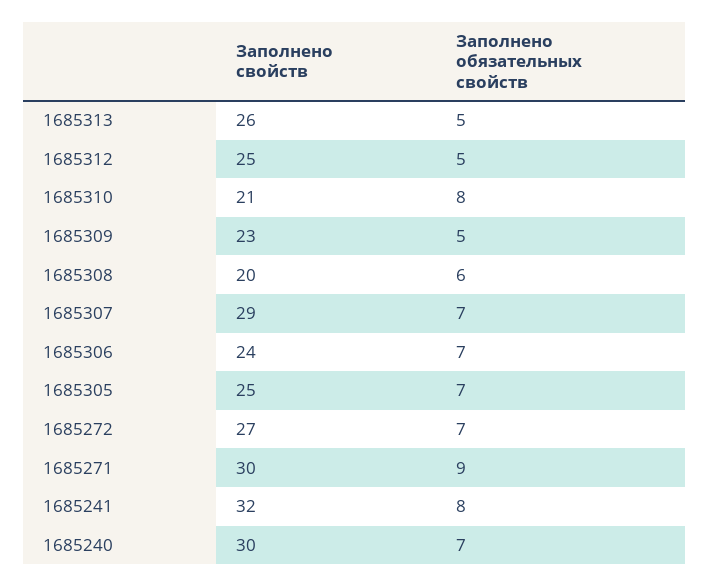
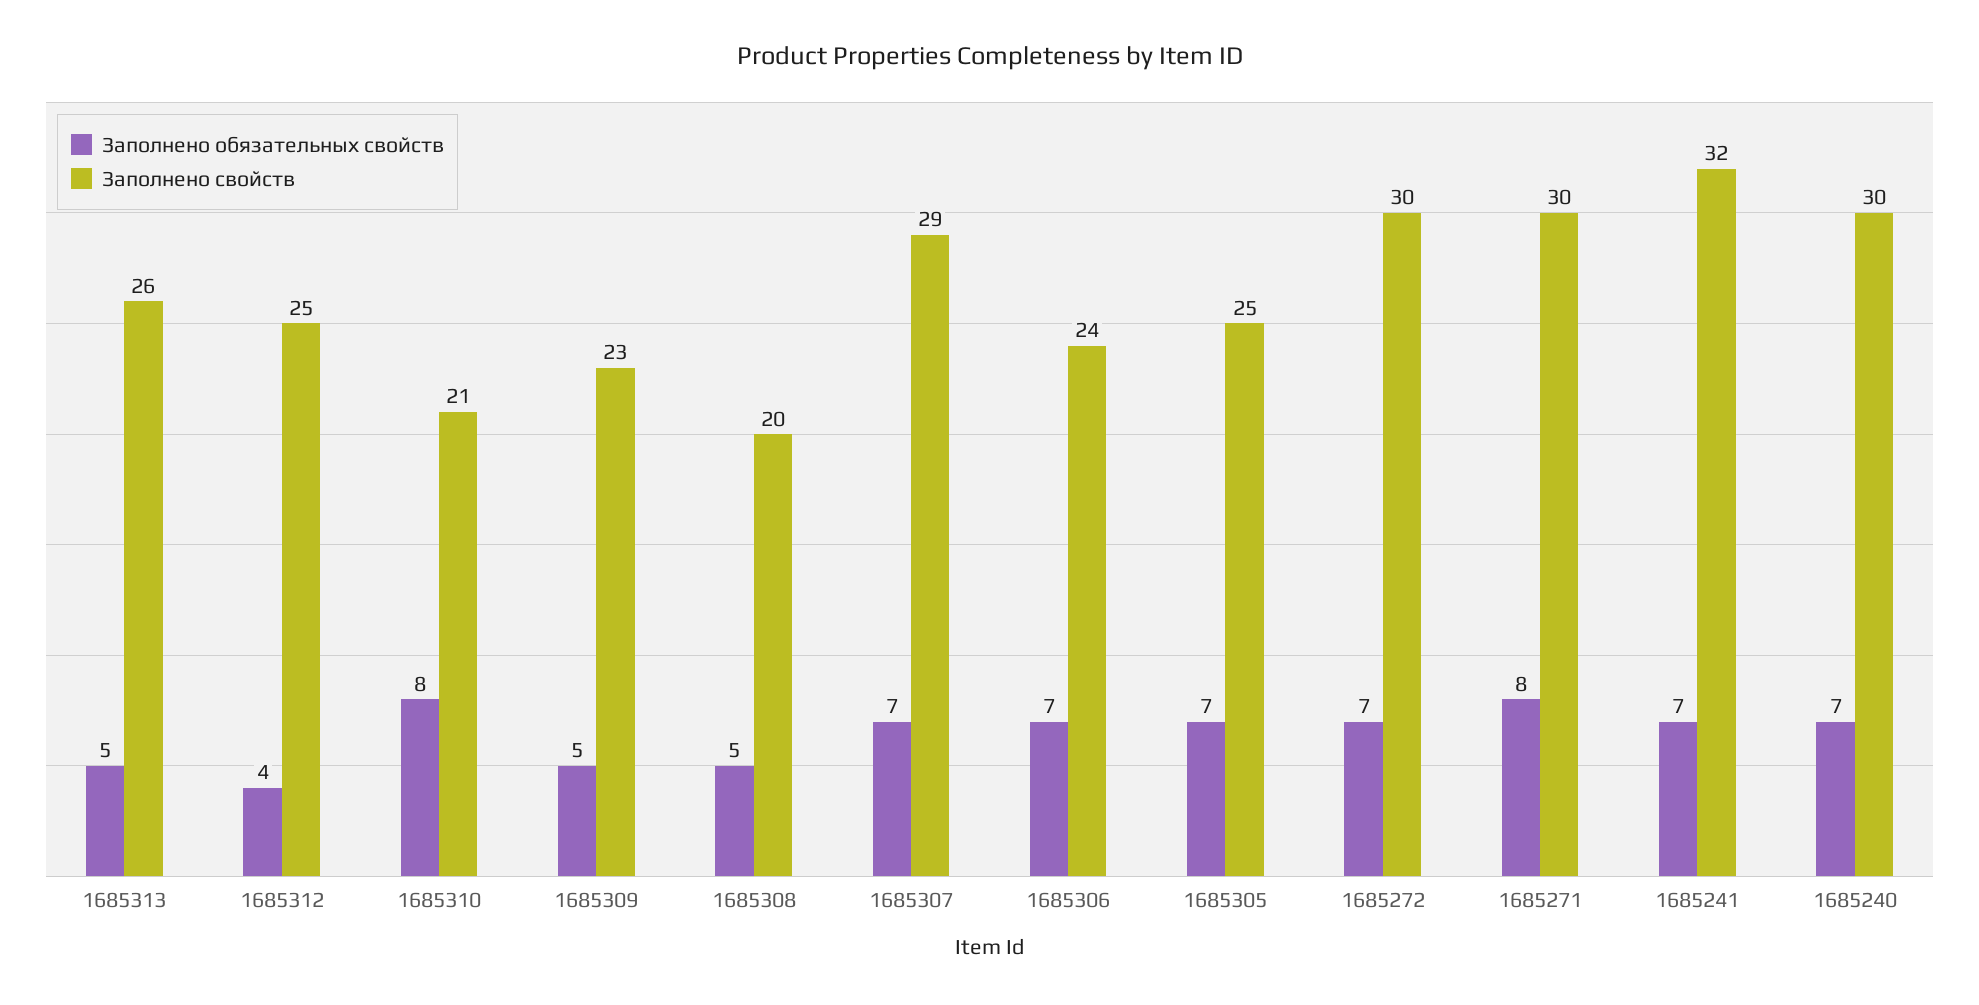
Заполнено обязательных свойств, 1685312: 5 -> 4
Заполнено обязательных свойств, 1685308: 6 -> 5
Заполнено свойств, 1685272: 27 -> 30
Заполнено обязательных свойств, 1685271: 9 -> 8
Заполнено обязательных свойств, 1685241: 8 -> 7

